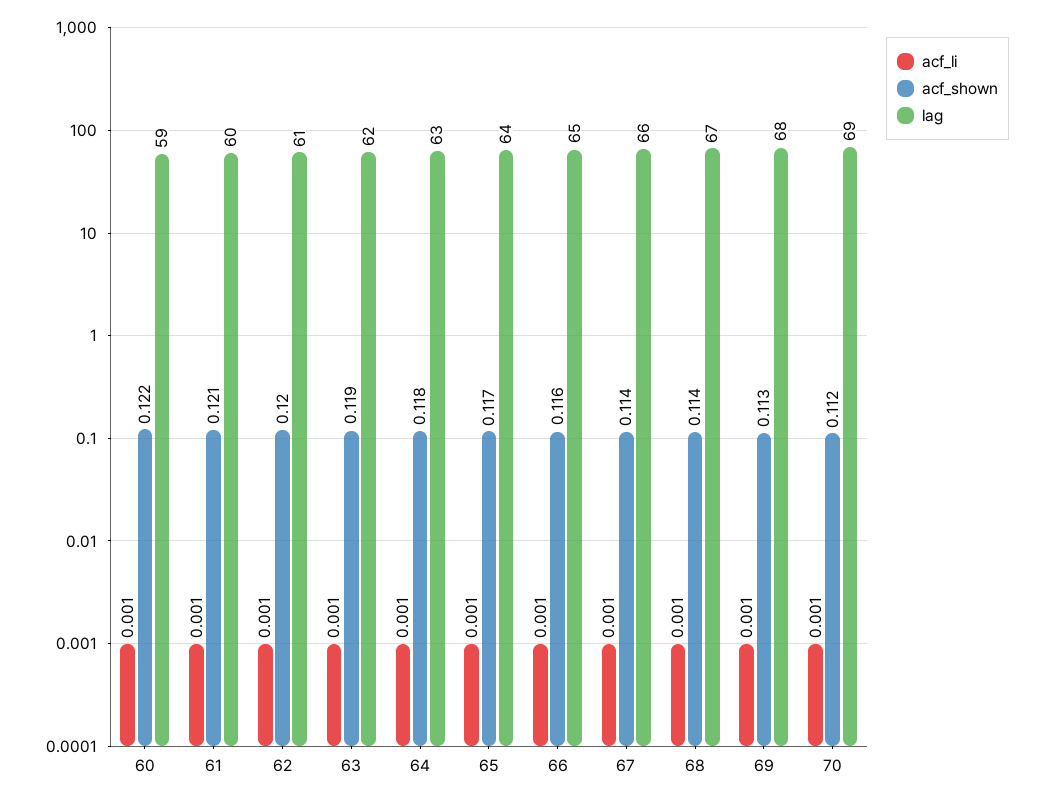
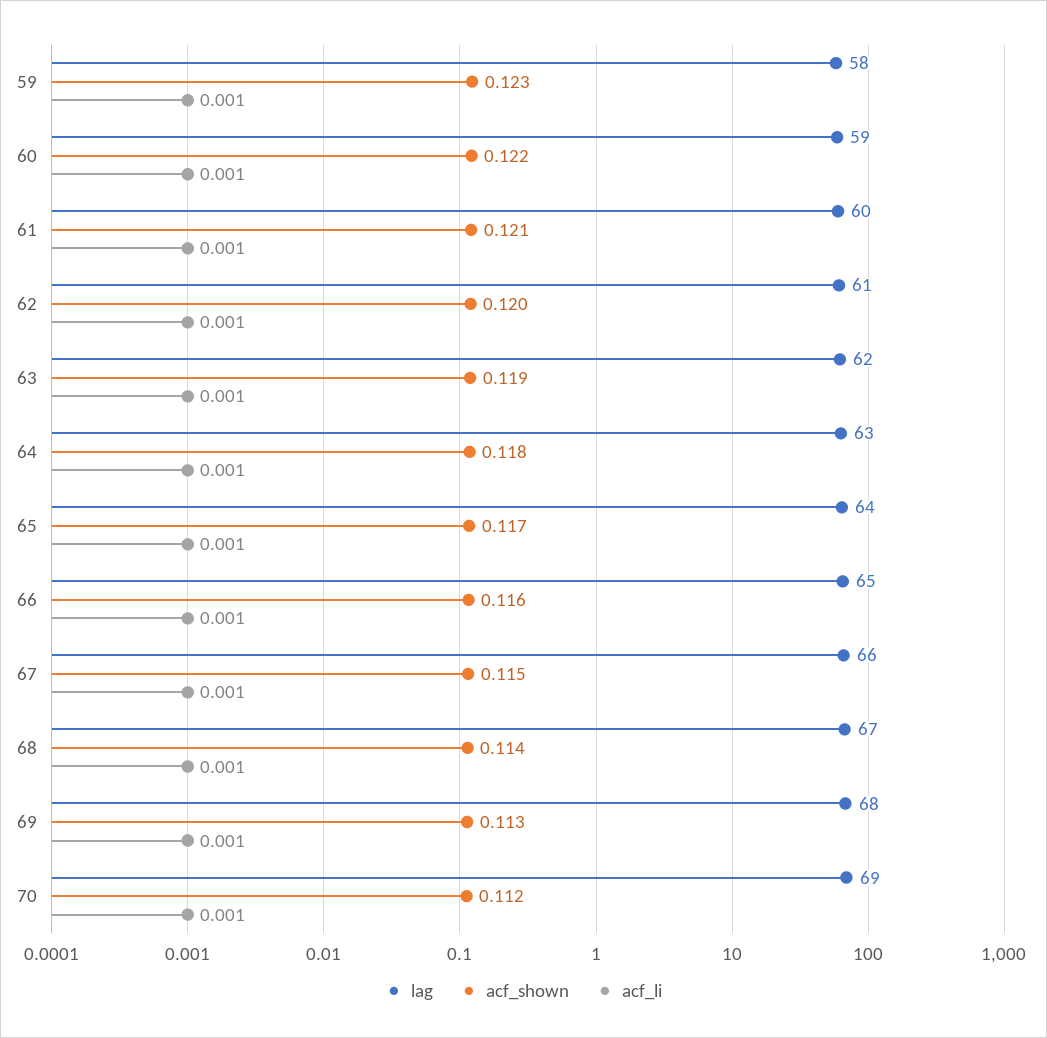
acf_shown, 67: 0.114 -> 0.115
lag, 59: none -> 58
acf_shown, 59: none -> 0.123
acf_li, 59: none -> 0.001

